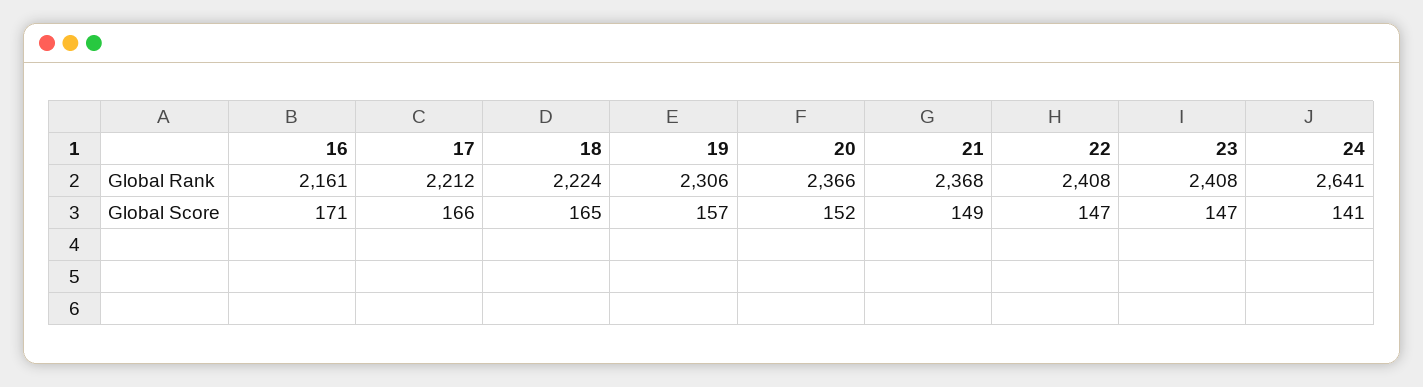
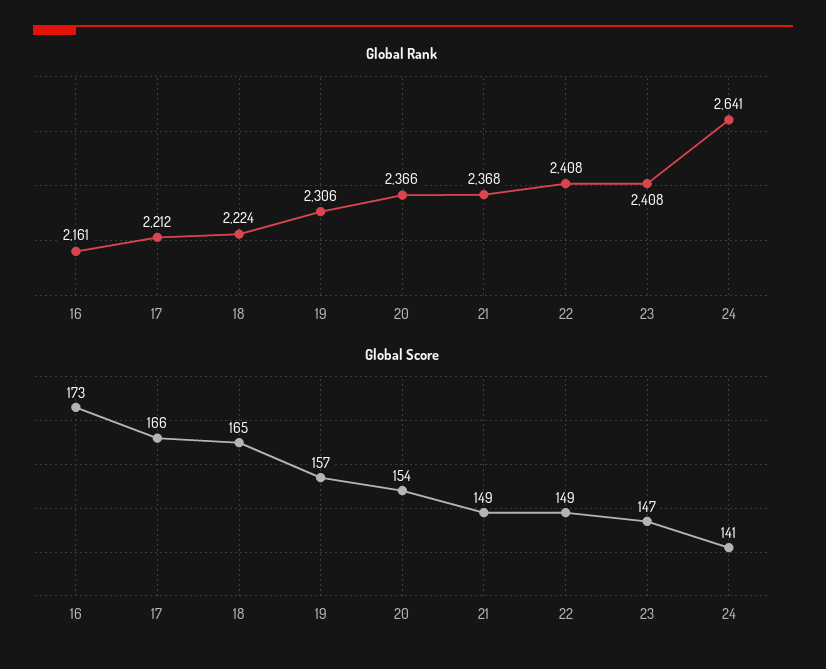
Global Score, 16: 171 -> 173
Global Score, 20: 152 -> 154
Global Score, 22: 147 -> 149

